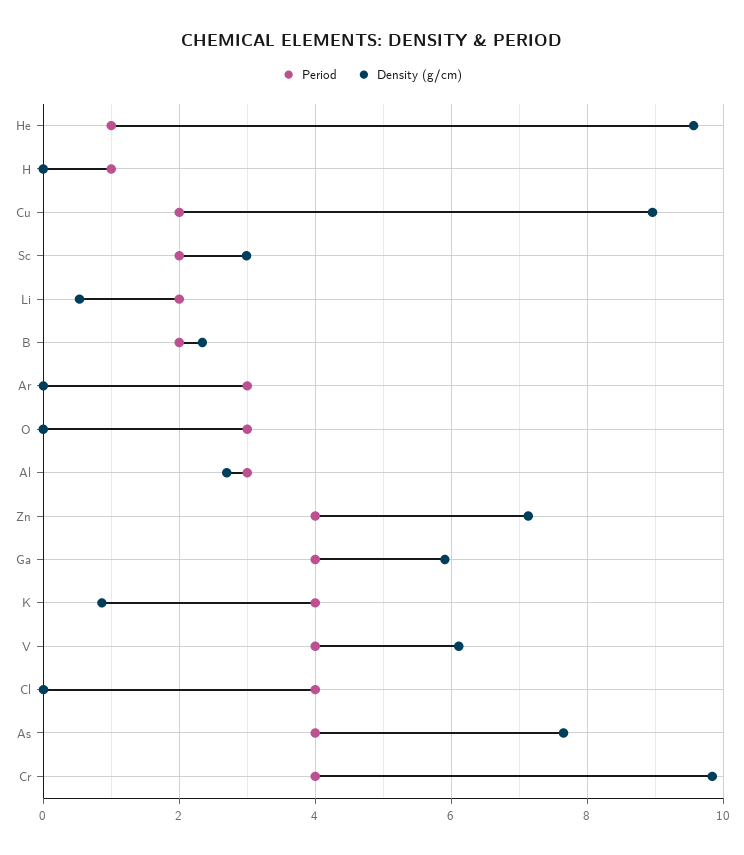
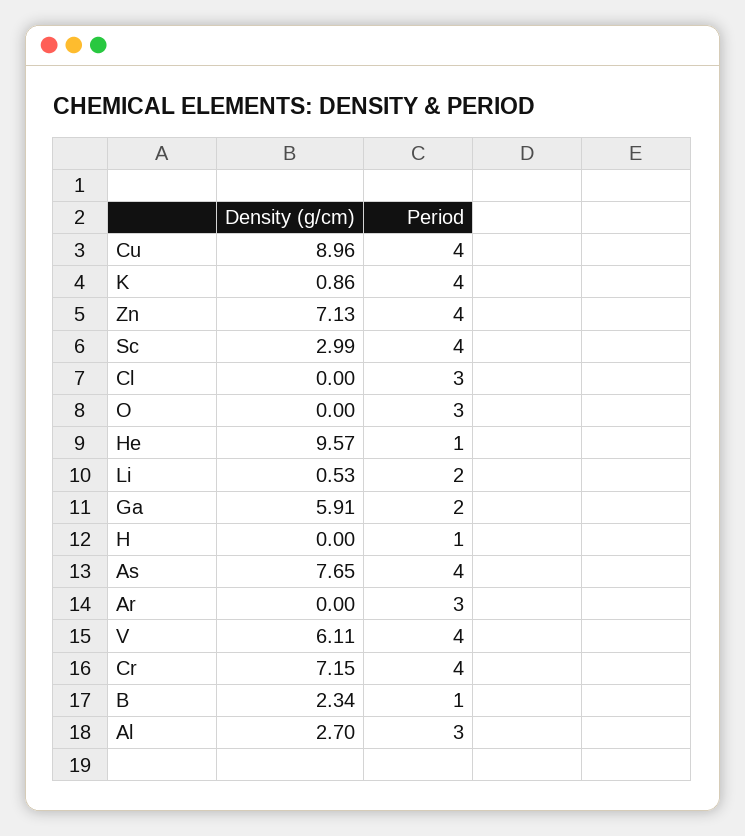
Period, Cu: 2 -> 4
Period, Sc: 2 -> 4
Period, B: 2 -> 1
Period, Ga: 4 -> 2
Period, Cl: 4 -> 3
Density (g/cm), Cr: 9.8 -> 7.15

